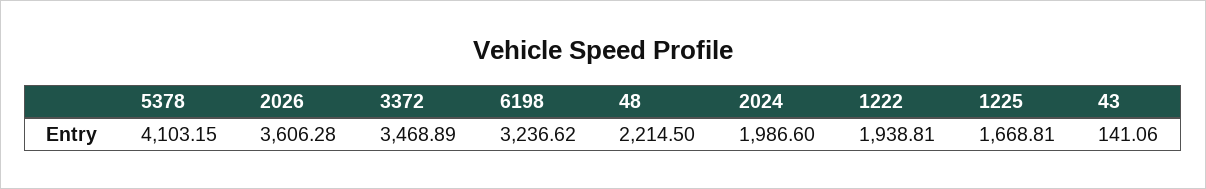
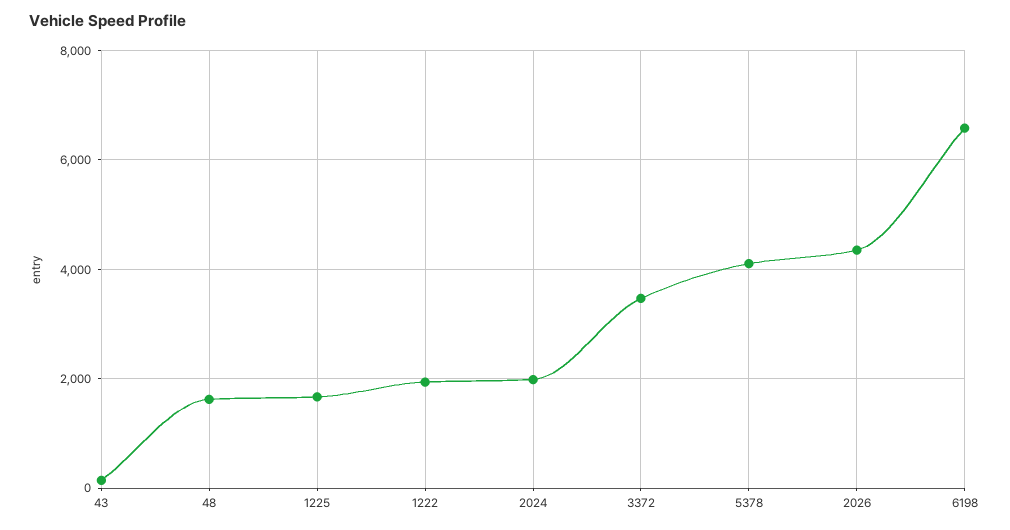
2026: 3606.28 -> 4400
6198: 3236.62 -> 6600
48: 2214.5 -> 1600

